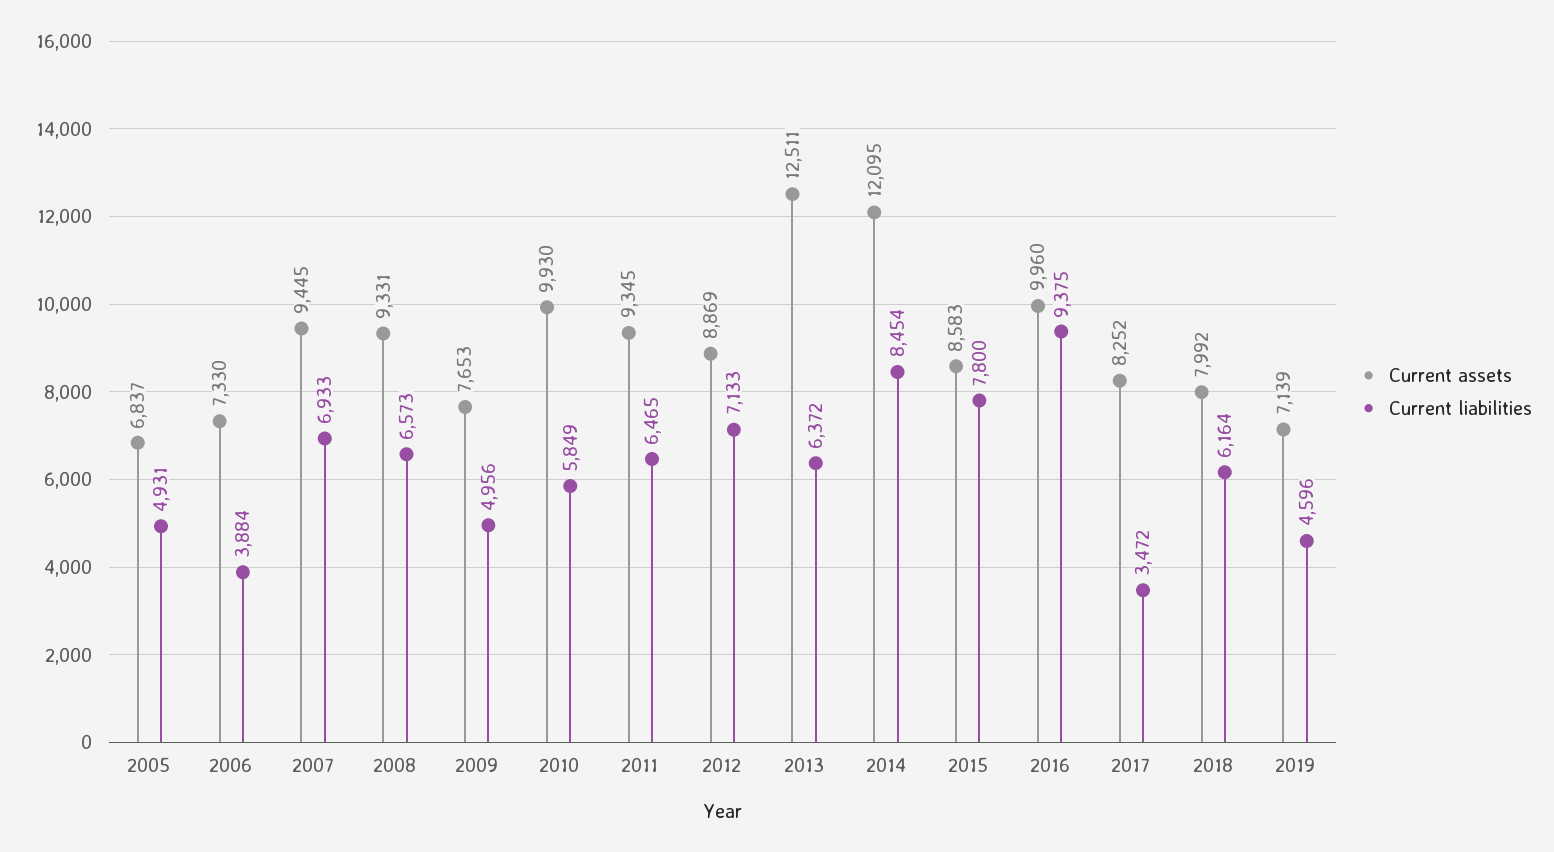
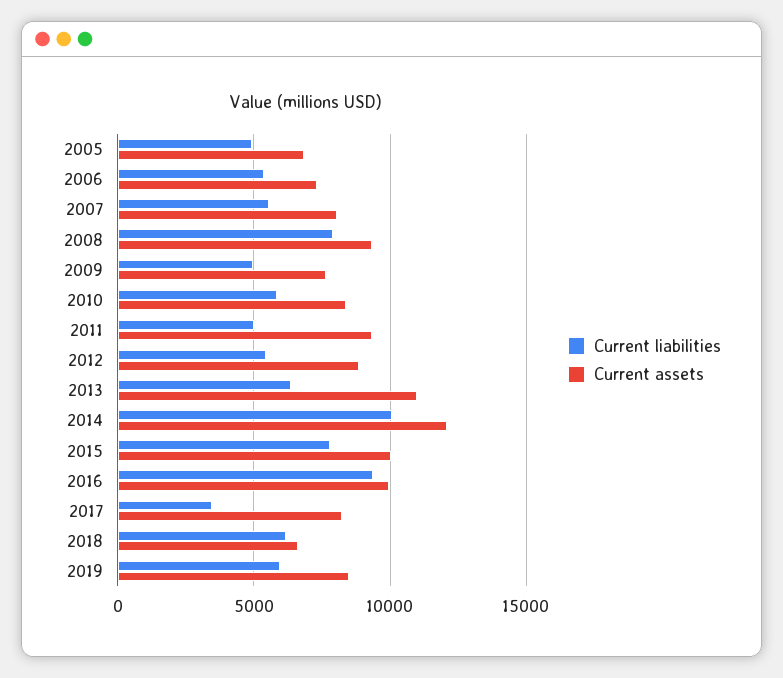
Current liabilities, 2006: 3884 -> 5500
Current assets, 2007: 9445 -> 8000
Current liabilities, 2007: 6933 -> 5500
Current liabilities, 2008: 6573 -> 8000
Current assets, 2010: 9930 -> 8500
Current liabilities, 2011: 6465 -> 5000
Current liabilities, 2012: 7133 -> 5500
Current assets, 2013: 12511 -> 11000
Current liabilities, 2014: 8454 -> 10000
Current assets, 2015: 8583 -> 10000
Current assets, 2018: 7992 -> 6500
Current assets, 2019: 7139 -> 8500
Current liabilities, 2019: 4596 -> 6000

